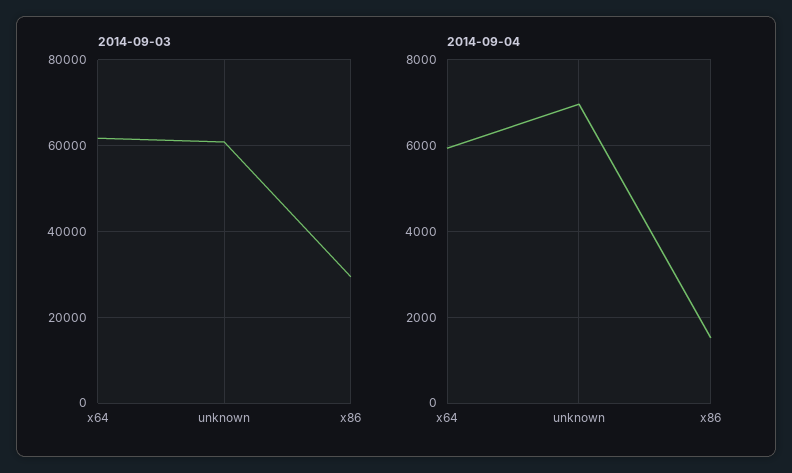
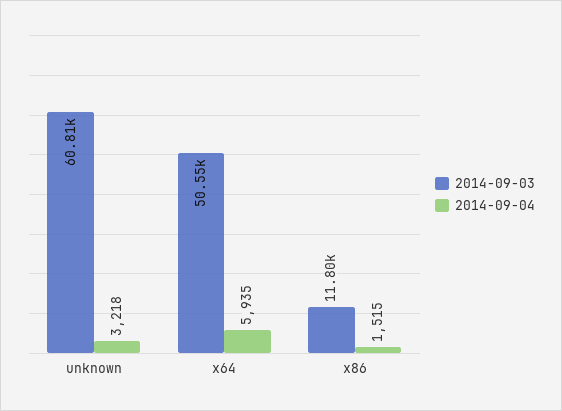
2014-09-03, x64: 62000 -> 50550
2014-09-03, x86: 30000 -> 11800
2014-09-04, unknown: 7000 -> 3218

